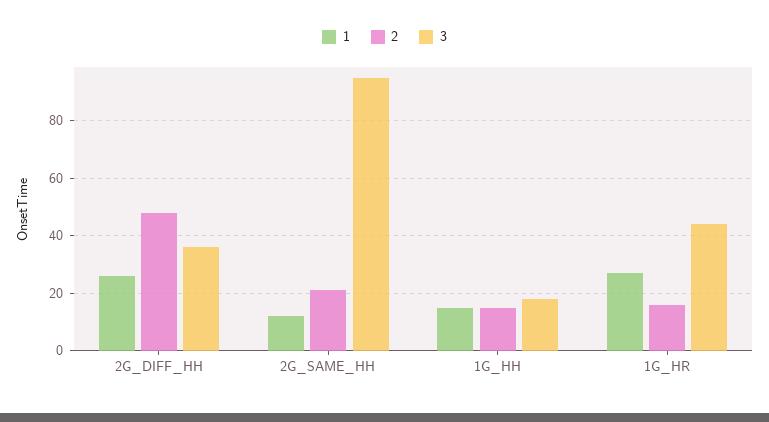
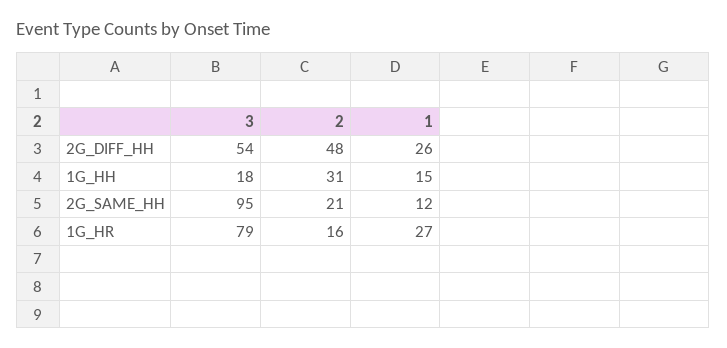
3, 2G_DIFF_HH: 35 -> 54
2, 1G_HH: 15 -> 31
3, 1G_HR: 45 -> 79

